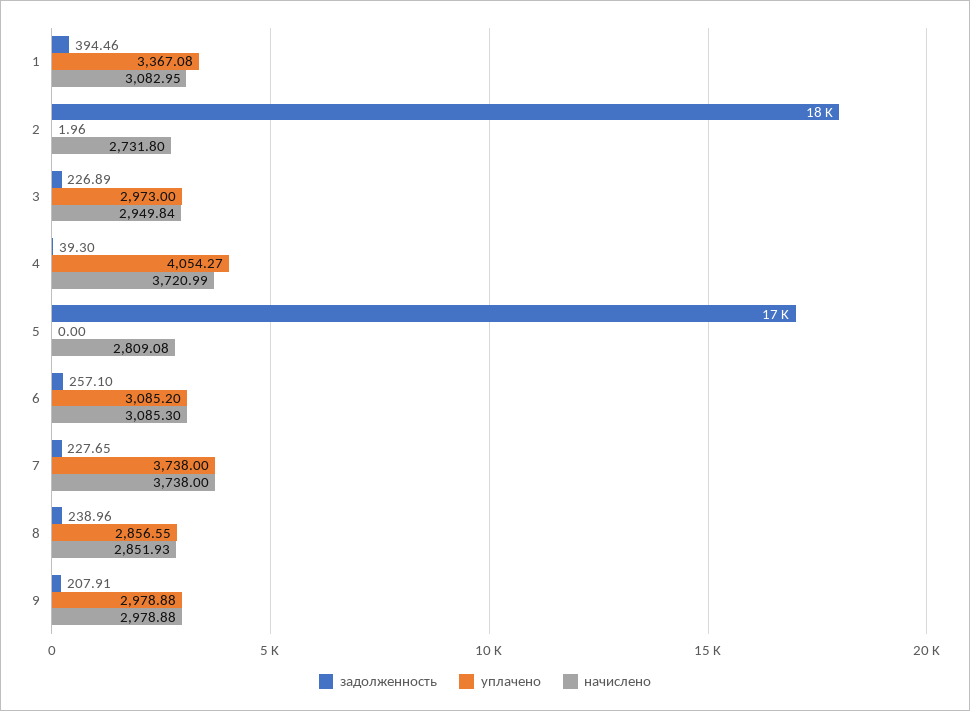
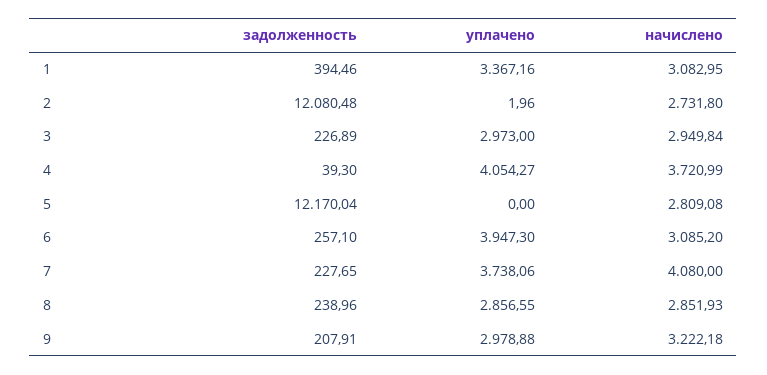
уплачено, 1: 3367.08 -> 3367.16
задолженность, 2: 18000 -> 12080.48
задолженность, 5: 17000 -> 12170.04
уплачено, 6: 3085.2 -> 3947.3
начислено, 6: 3085.3 -> 3085.2
уплачено, 7: 3738 -> 3738.06
начислено, 7: 3738 -> 4080
начислено, 9: 2978.88 -> 3222.18

